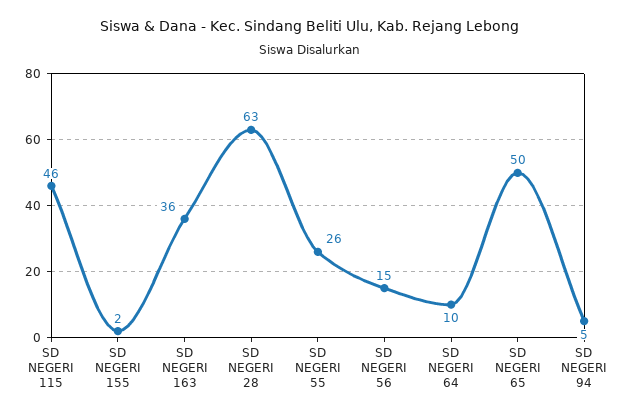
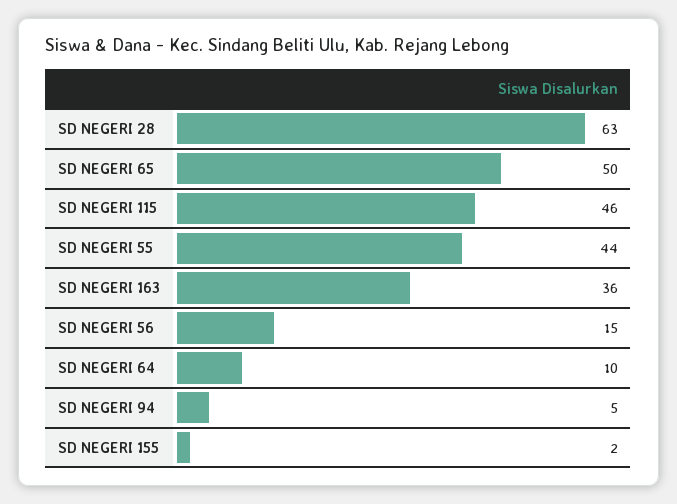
SD NEGERI 55: 26 -> 44

